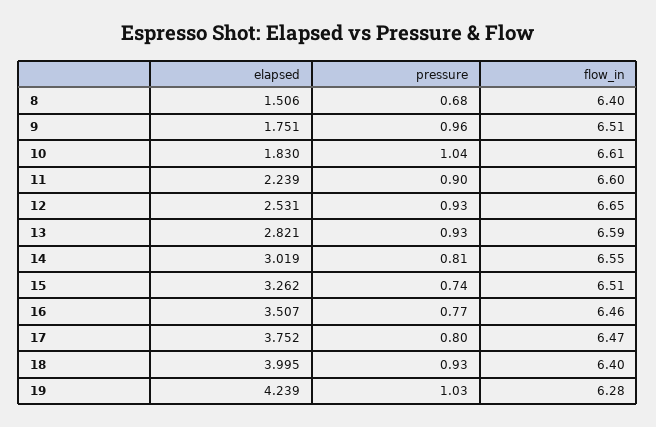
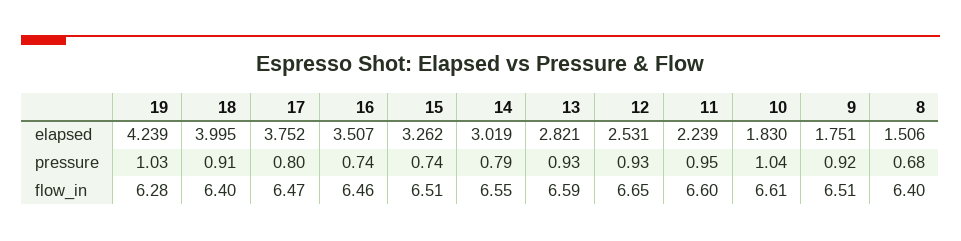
pressure, 9: 0.96 -> 0.92
pressure, 11: 0.9 -> 0.95
pressure, 14: 0.81 -> 0.79
pressure, 16: 0.77 -> 0.74
pressure, 18: 0.93 -> 0.91

